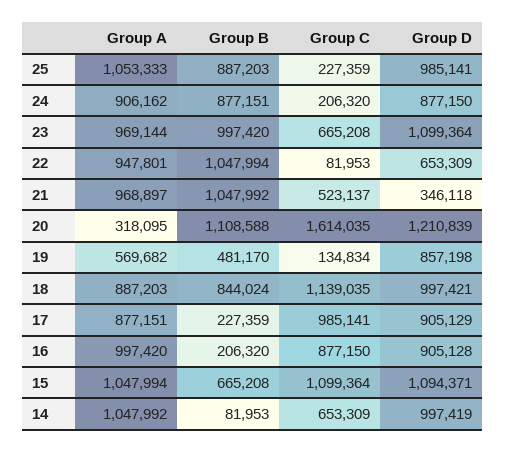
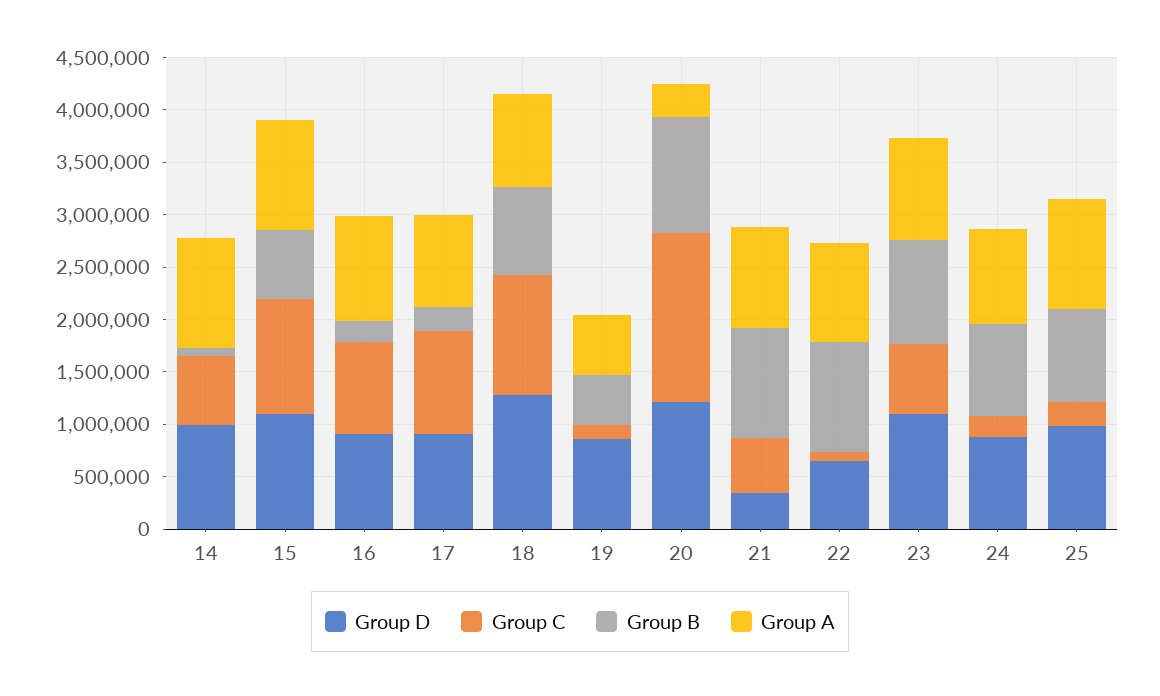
Group D, 18: 997421 -> 1300000

